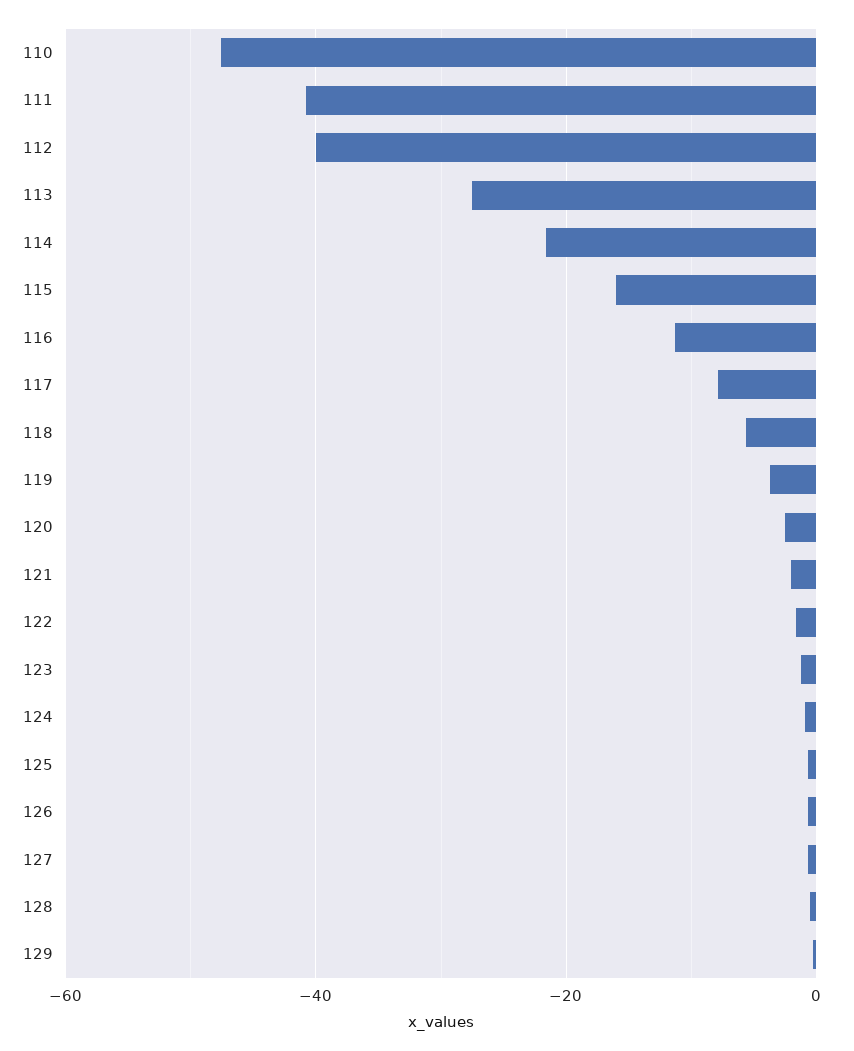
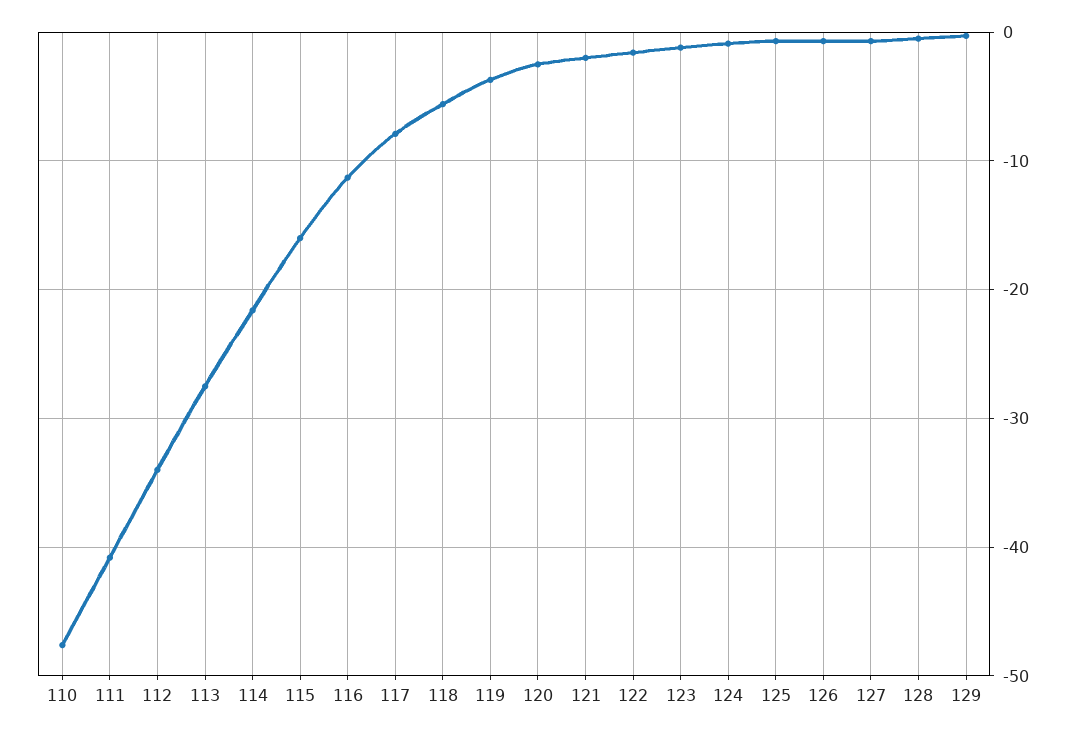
112: -40 -> -34

